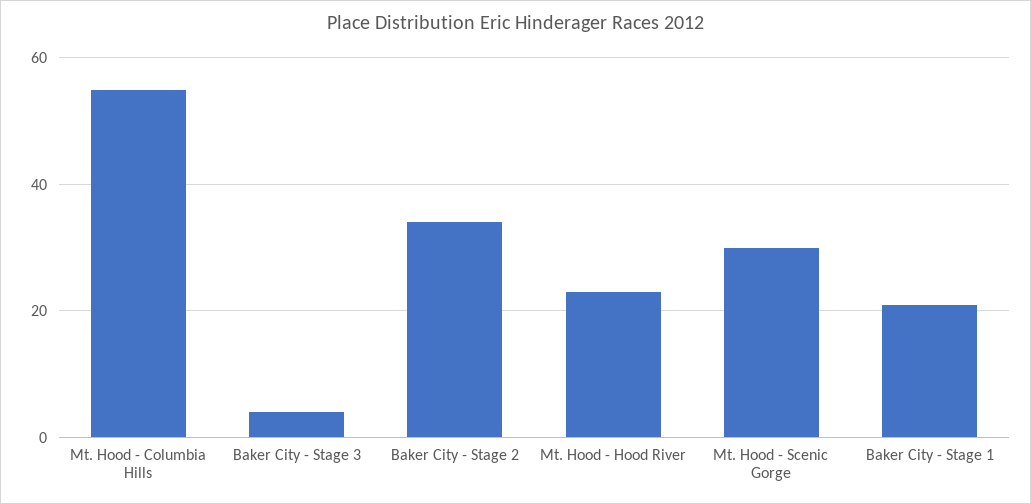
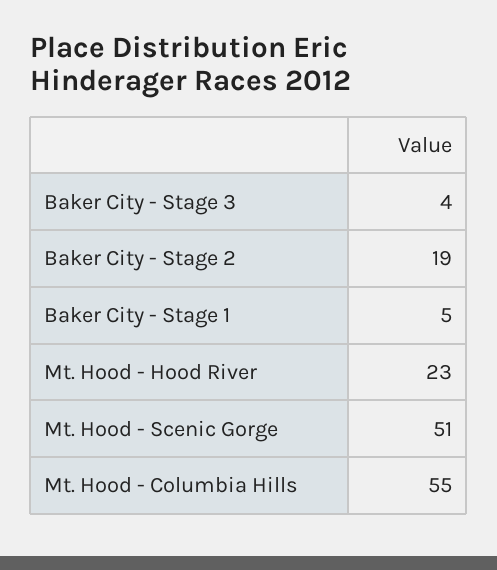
Baker City - Stage 2: 35 -> 19
Mt. Hood - Scenic Gorge: 30 -> 51
Baker City - Stage 1: 20 -> 5

